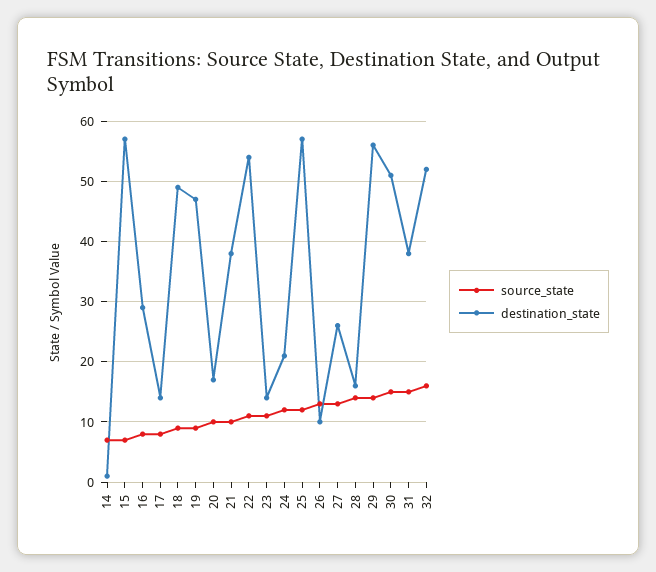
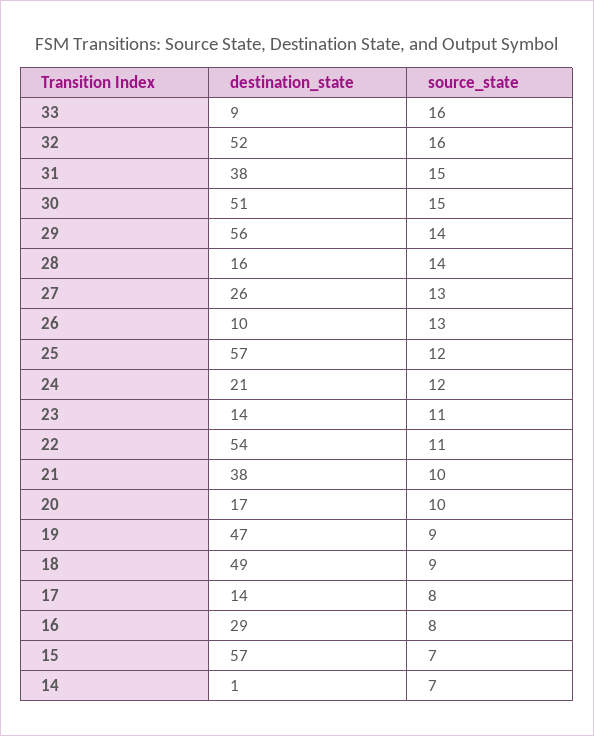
destination_state, 33: none -> 9
source_state, 33: none -> 16

